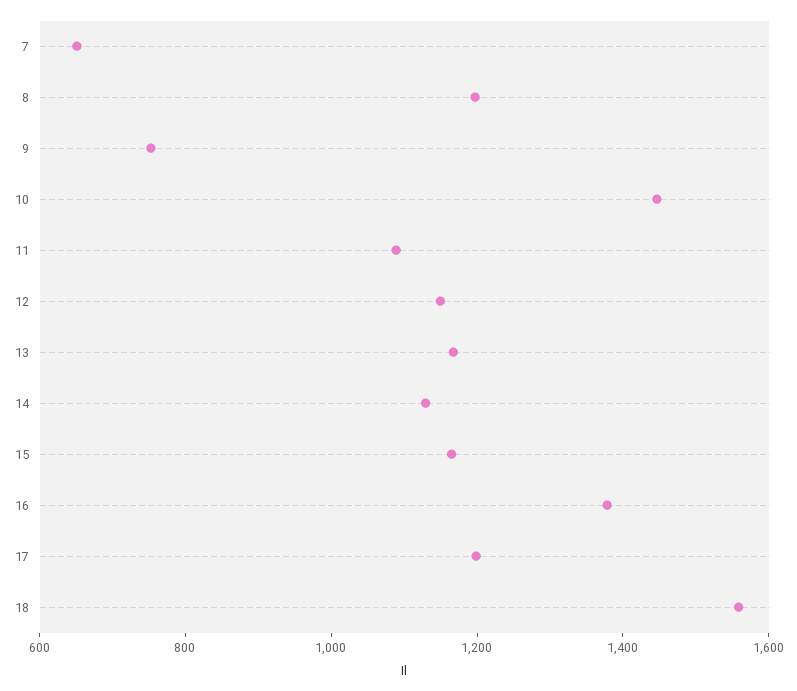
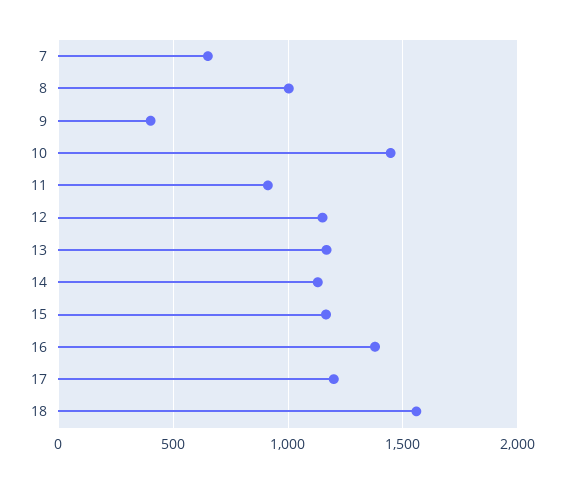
8: 1200 -> 1000
9: 750 -> 400
11: 1100 -> 900

